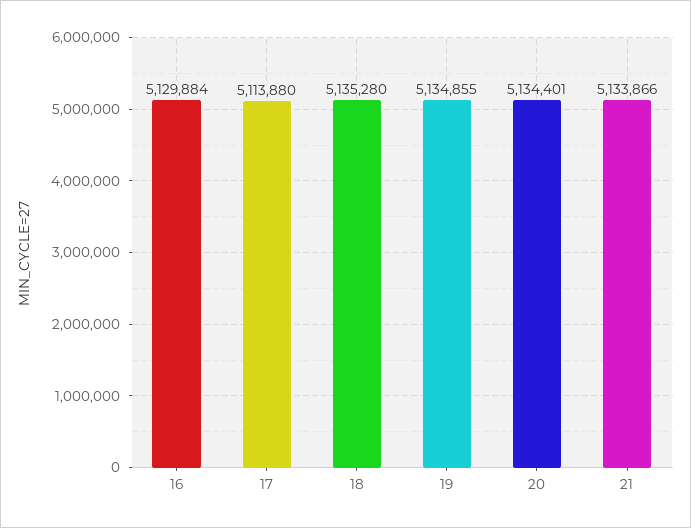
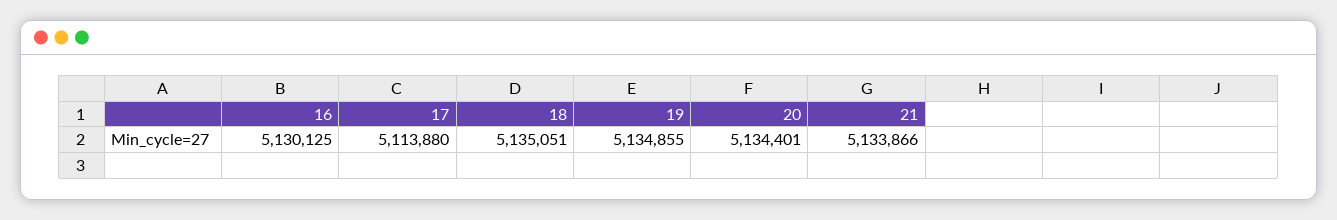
16: 5129884 -> 5130125
18: 5135280 -> 5135051

